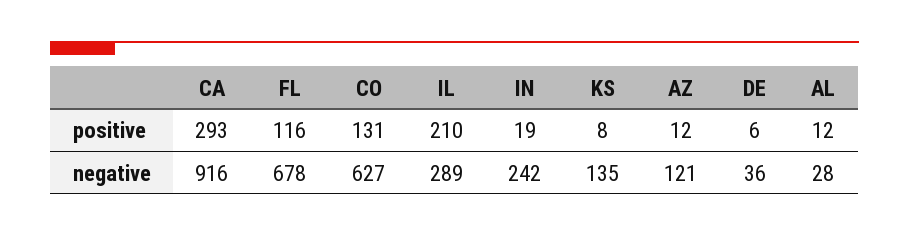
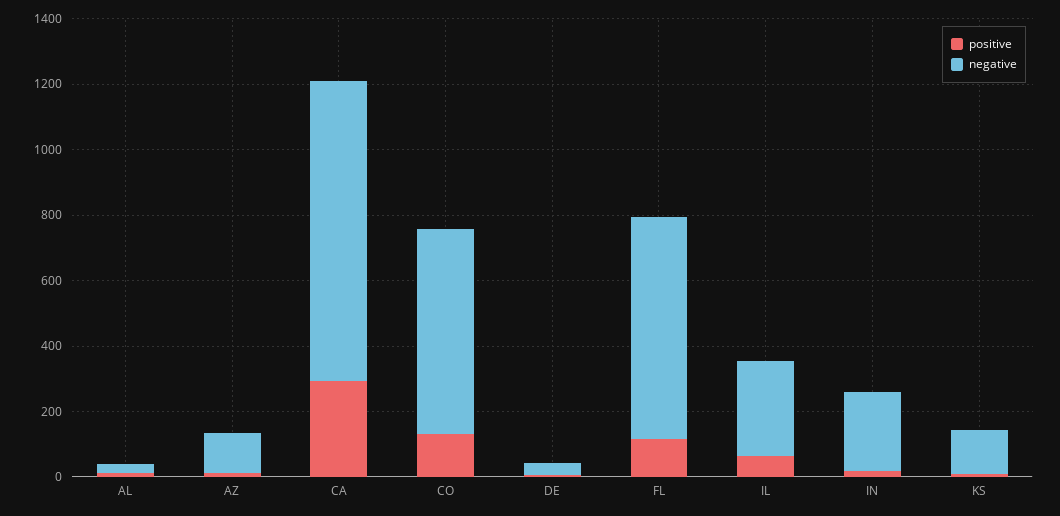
positive, IL: 210 -> 50

